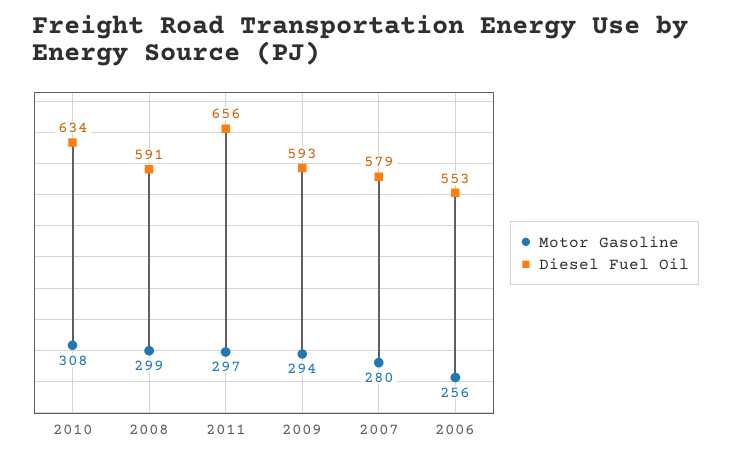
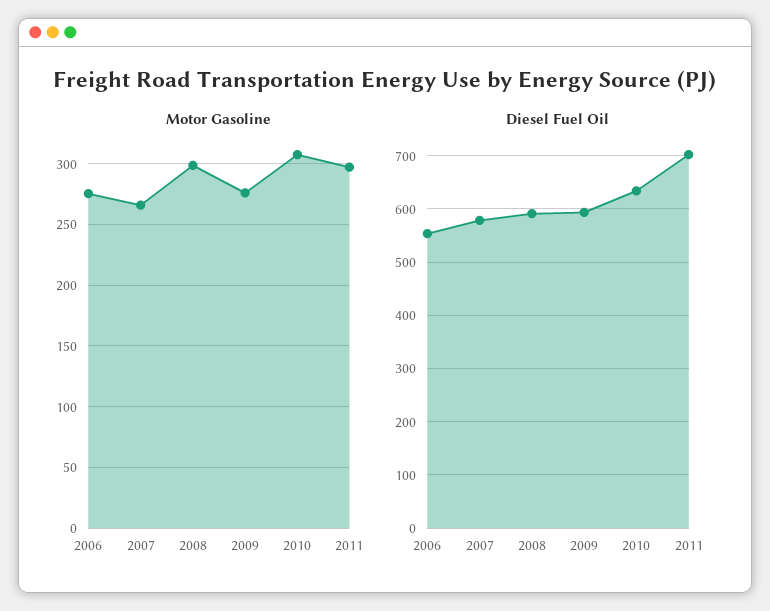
Diesel Fuel Oil, 2011: 656 -> 700
Motor Gasoline, 2009: 294 -> 275
Motor Gasoline, 2007: 280 -> 265
Motor Gasoline, 2006: 256 -> 275

